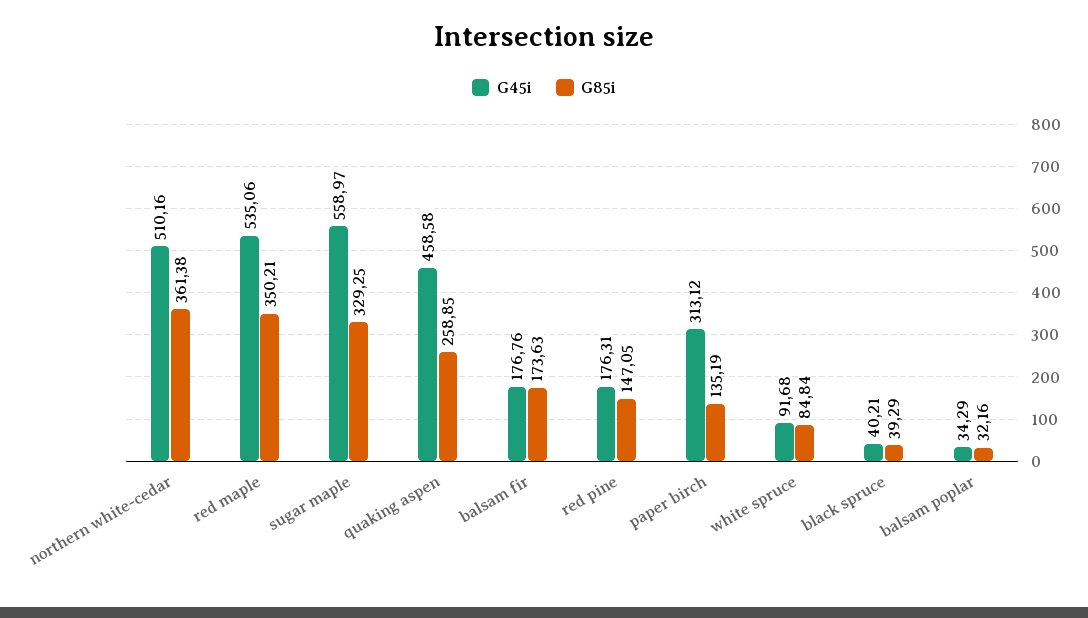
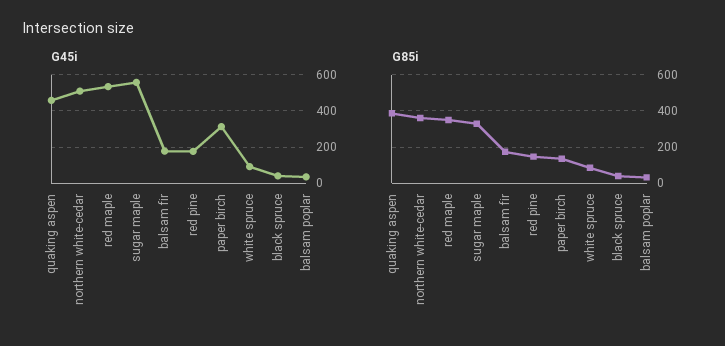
G85i, quaking aspen: 258.85 -> 400

